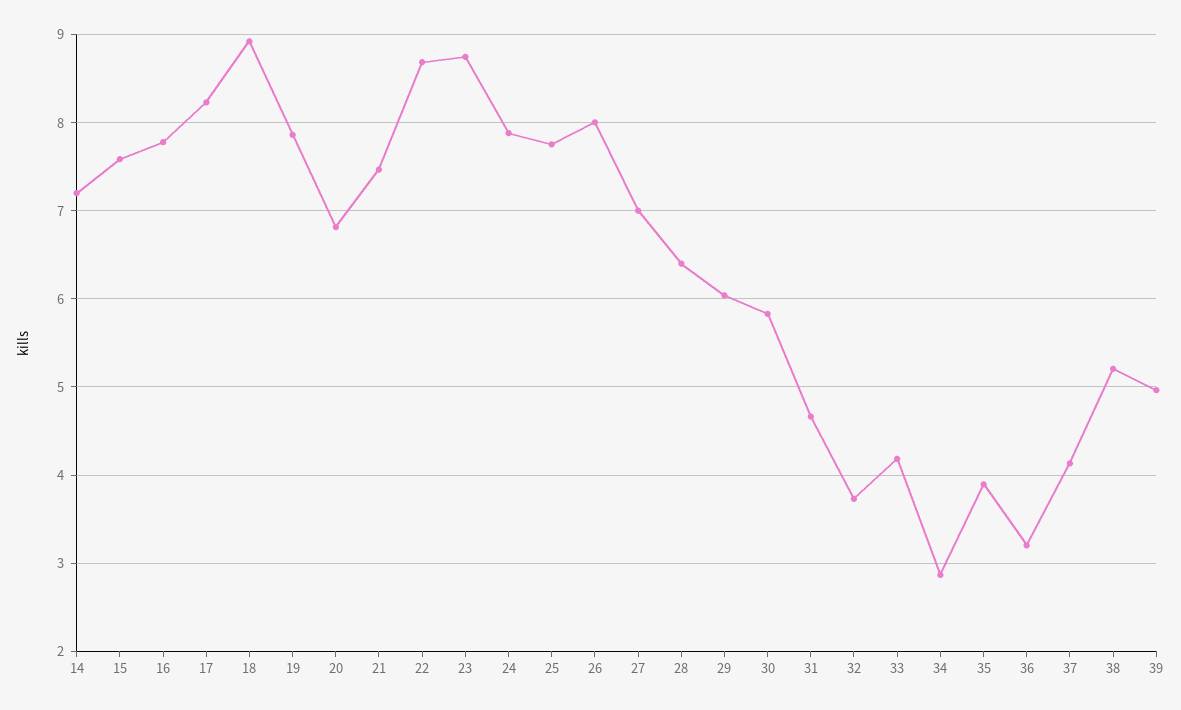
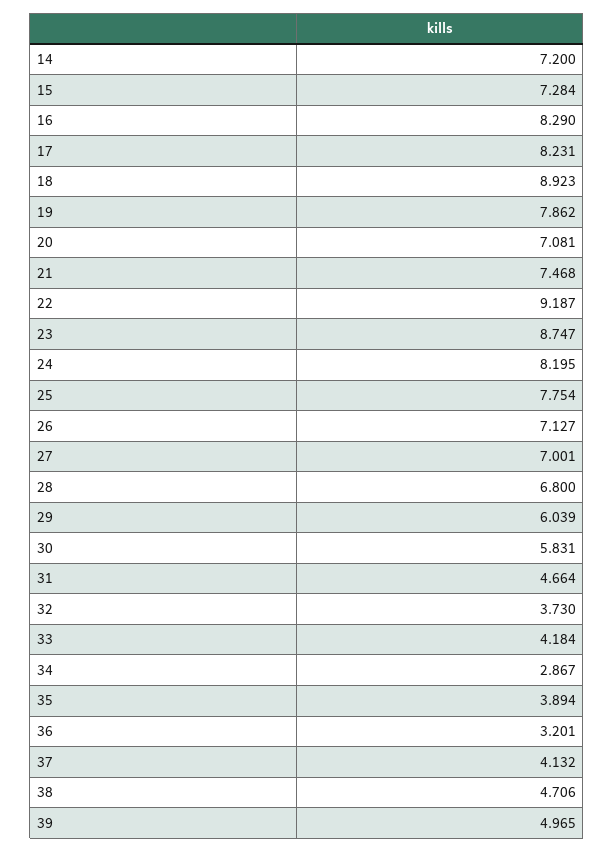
15: 7.6 -> 7.284
16: 7.8 -> 8.29
20: 6.8 -> 7.081
22: 8.7 -> 9.187
24: 7.9 -> 8.195
26: 8 -> 7.127
28: 6.4 -> 6.8
38: 5.2 -> 4.706

